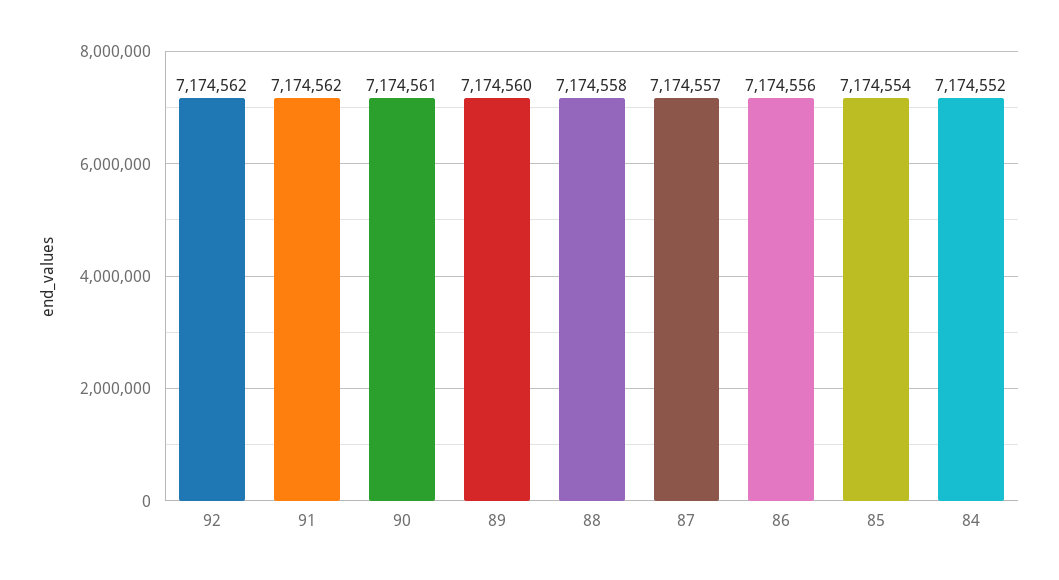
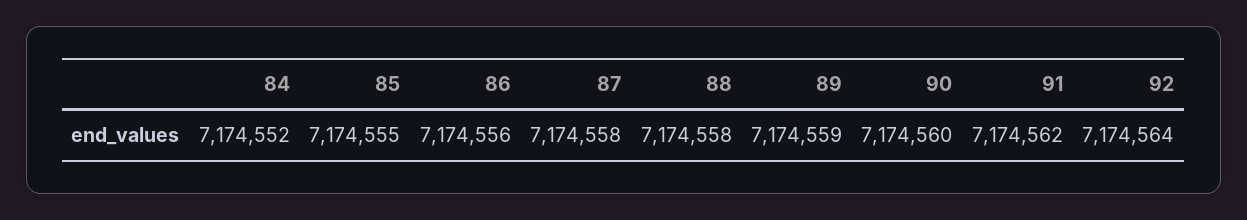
92: 7174562 -> 7174564
90: 7174561 -> 7174560
89: 7174560 -> 7174559
87: 7174557 -> 7174558
85: 7174554 -> 7174555

